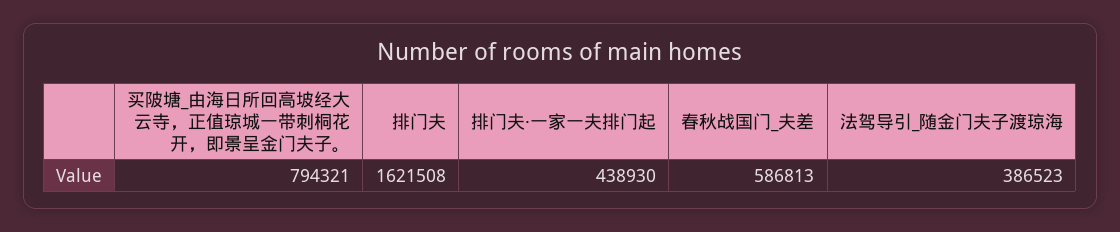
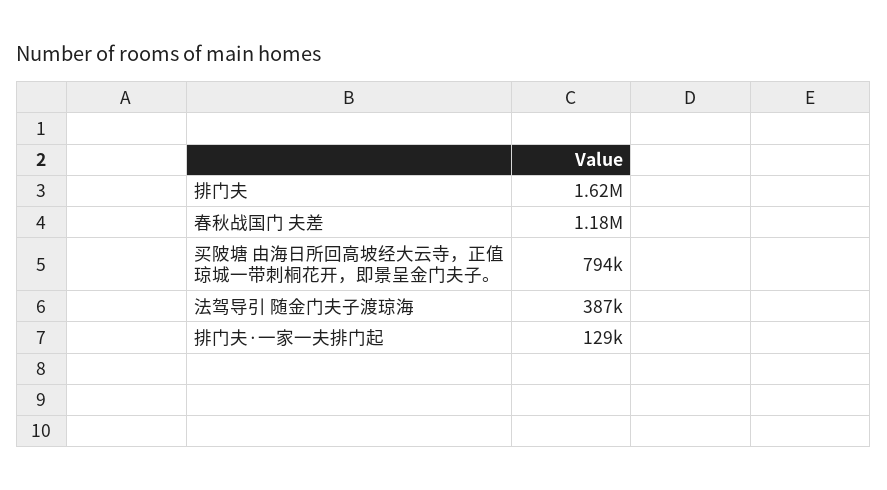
排门夫·一家一夫排门起: 438930 -> 129000
春秋战国门_夫差: 586813 -> 1180000

